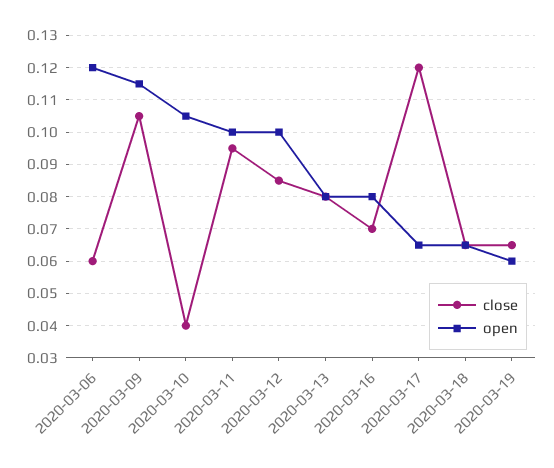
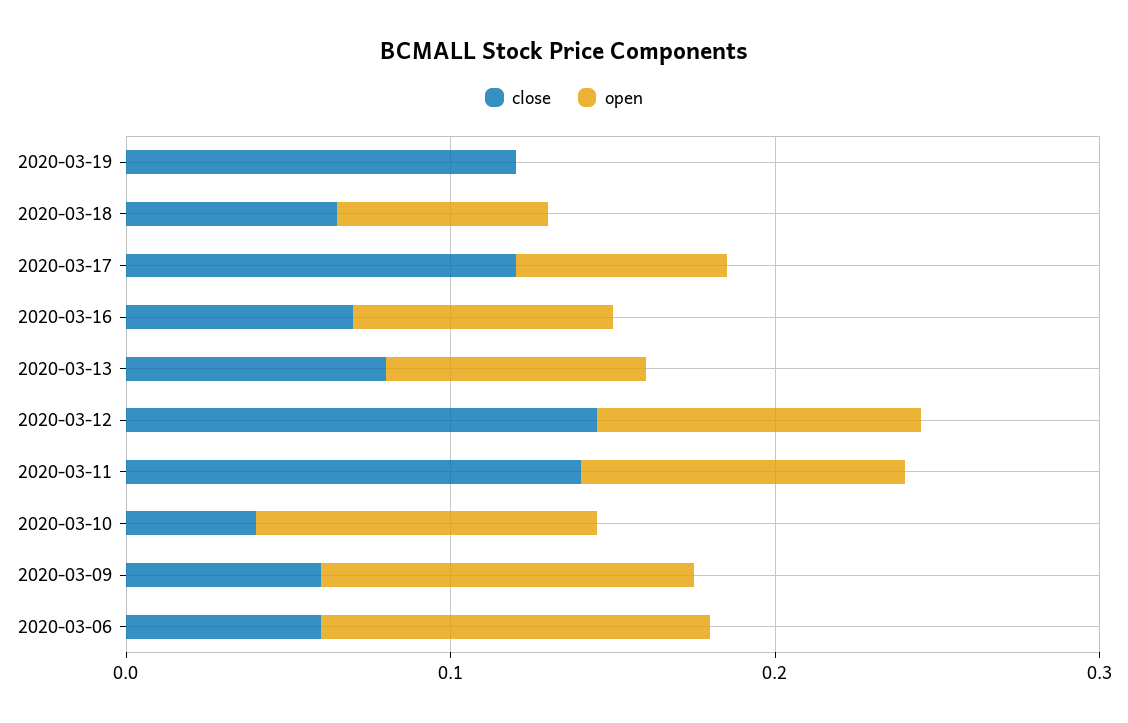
close, 2020-03-09: 0.105 -> 0.06
close, 2020-03-11: 0.095 -> 0.14
close, 2020-03-12: 0.085 -> 0.14
close, 2020-03-19: 0.065 -> 0.12
open, 2020-03-19: 0.06 -> 0

